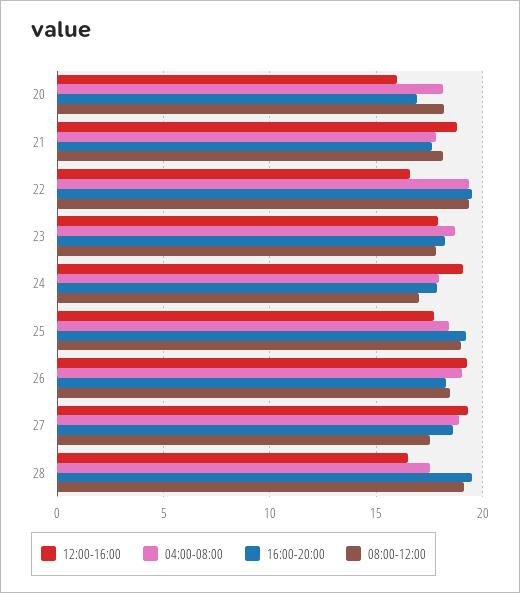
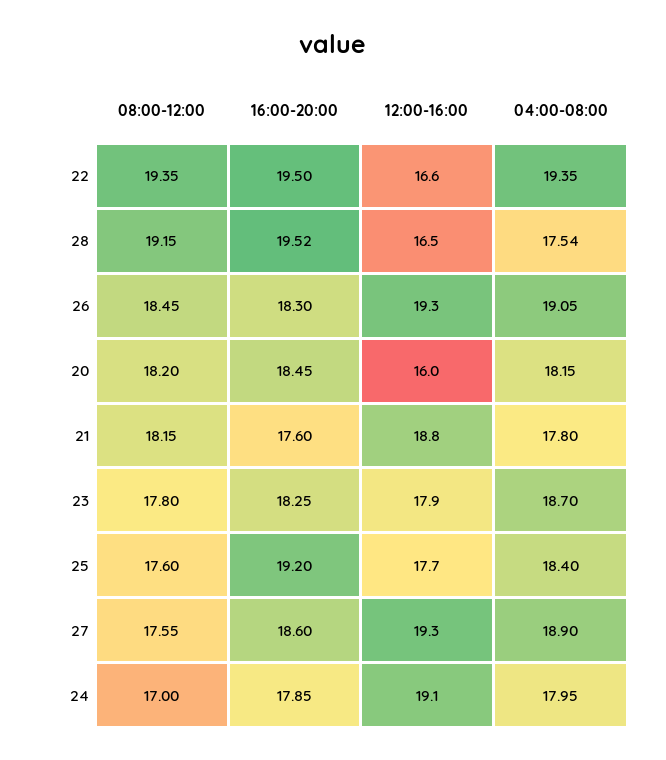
16:00-20:00, 20: 17 -> 18.45
08:00-12:00, 25: 19 -> 17.6

